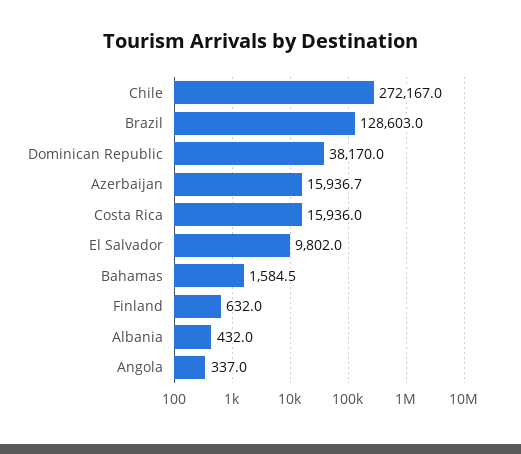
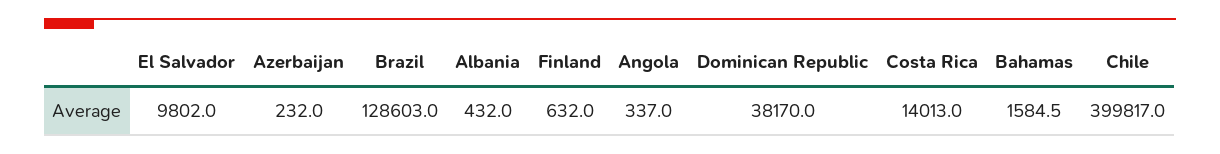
Chile: 272167 -> 399817
Azerbaijan: 15936.7 -> 232
Costa Rica: 15936 -> 14013

